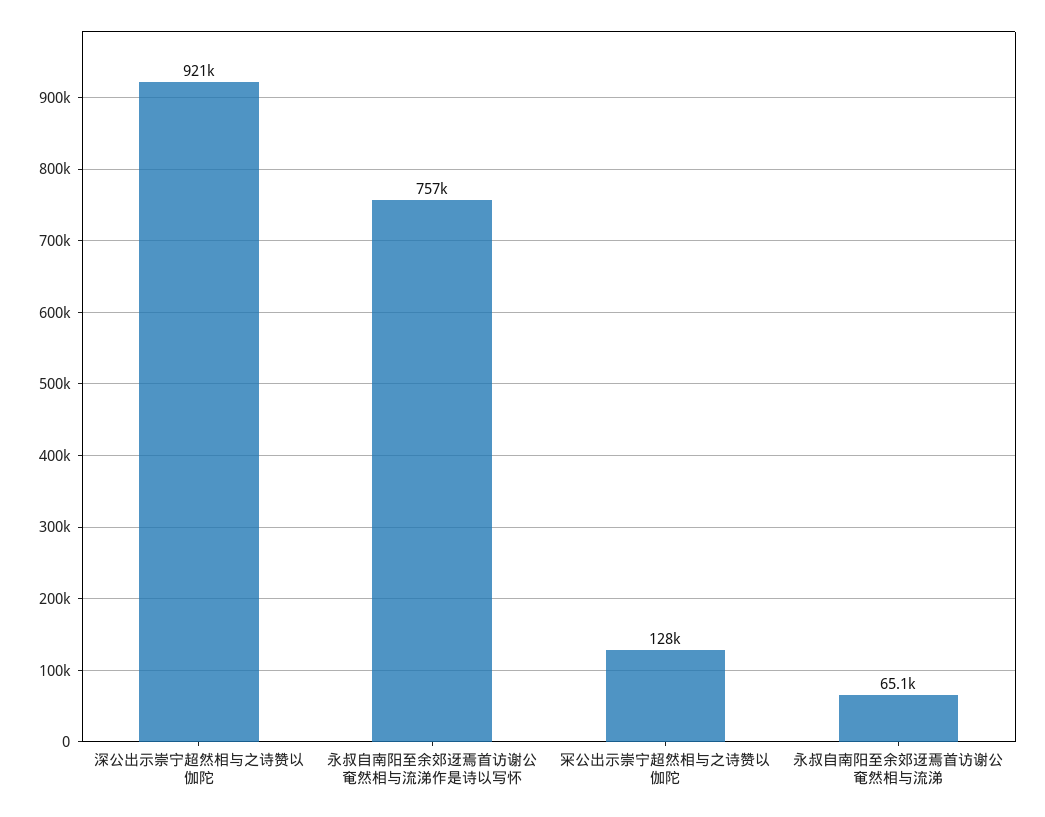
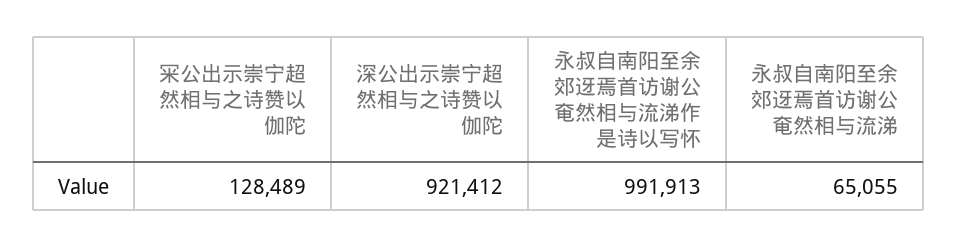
永叔自南阳至余郊迓焉首访谢公奄然相与流涕作是诗以写怀: 757000 -> 991913

